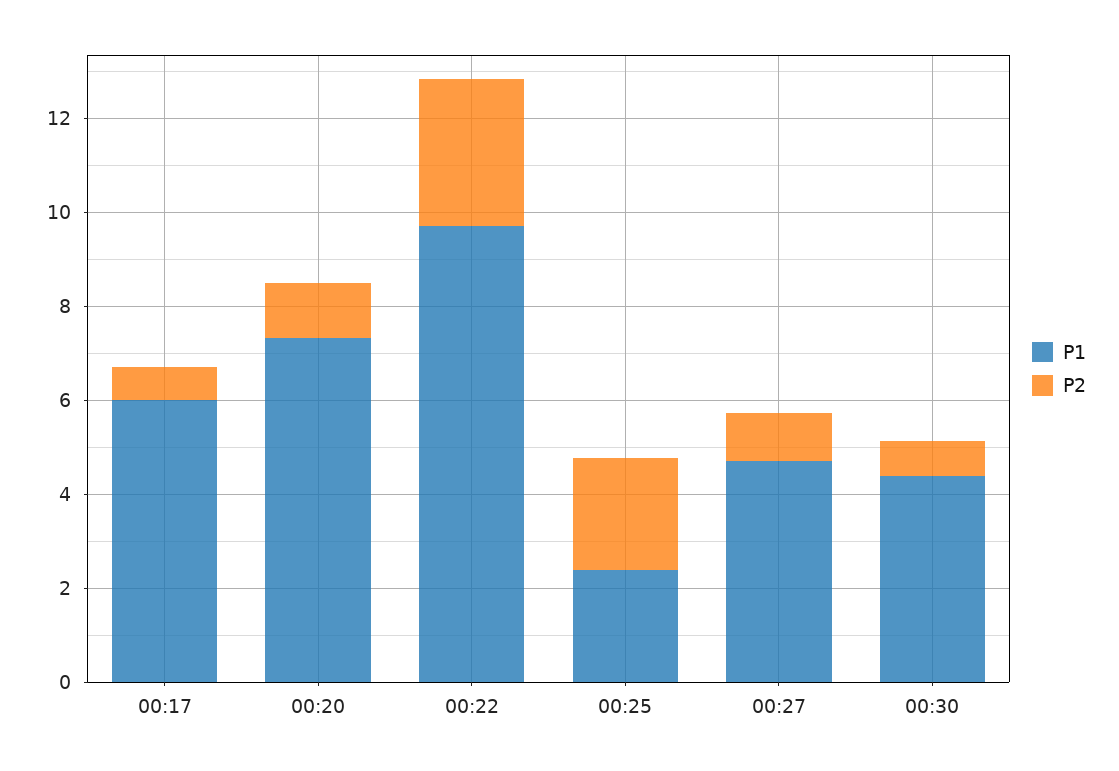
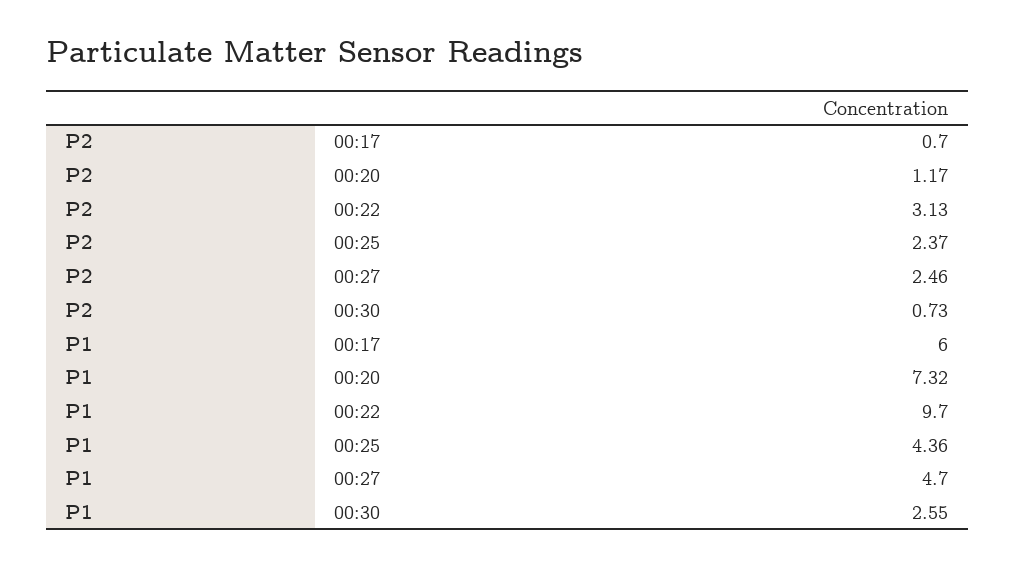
P1, 00:25: 2.5 -> 4.36
P2, 00:27: 1 -> 2.46
P1, 00:30: 4.5 -> 2.55

